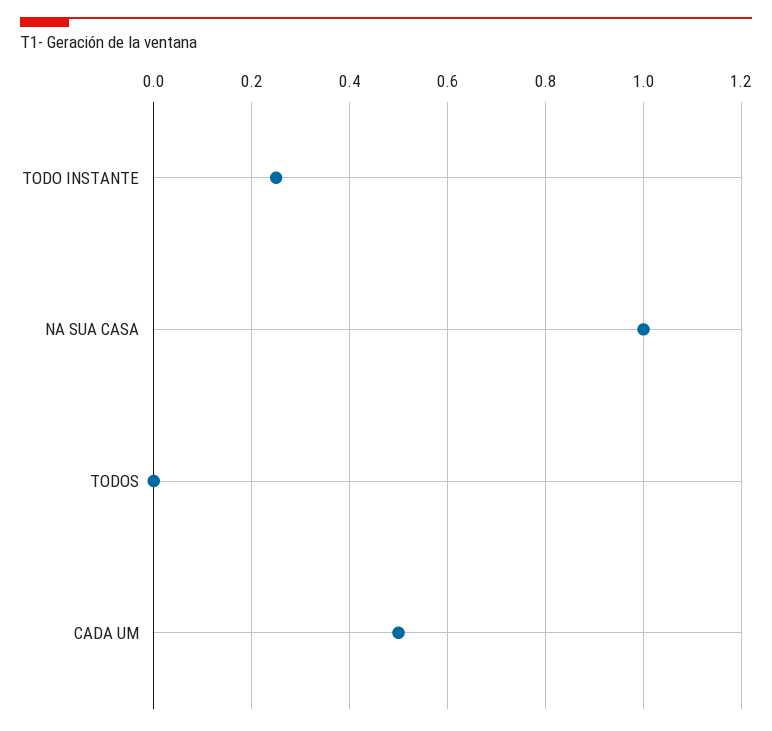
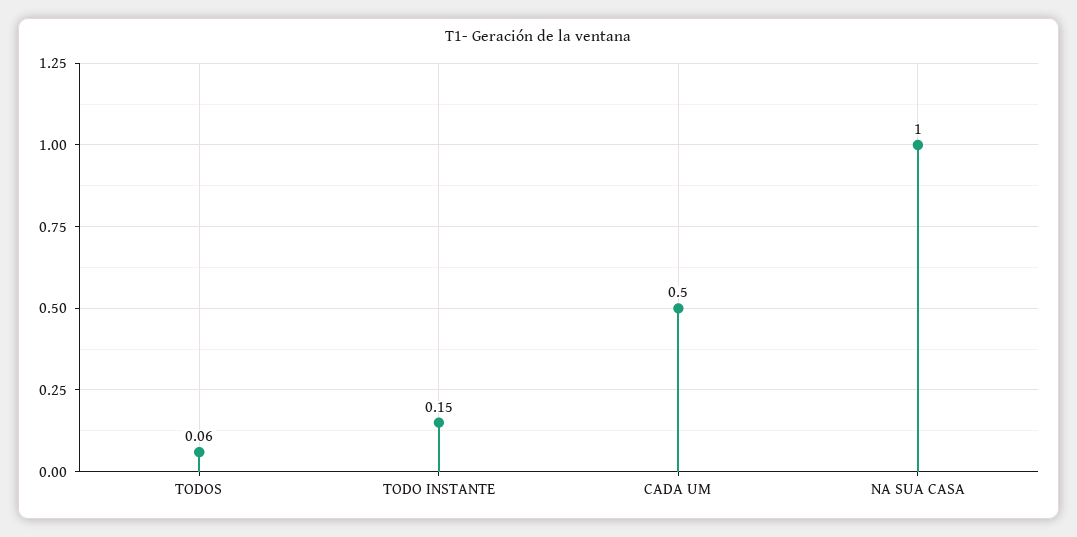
TODO INSTANTE: 0.25 -> 0.15
TODOS: 0 -> 0.06

